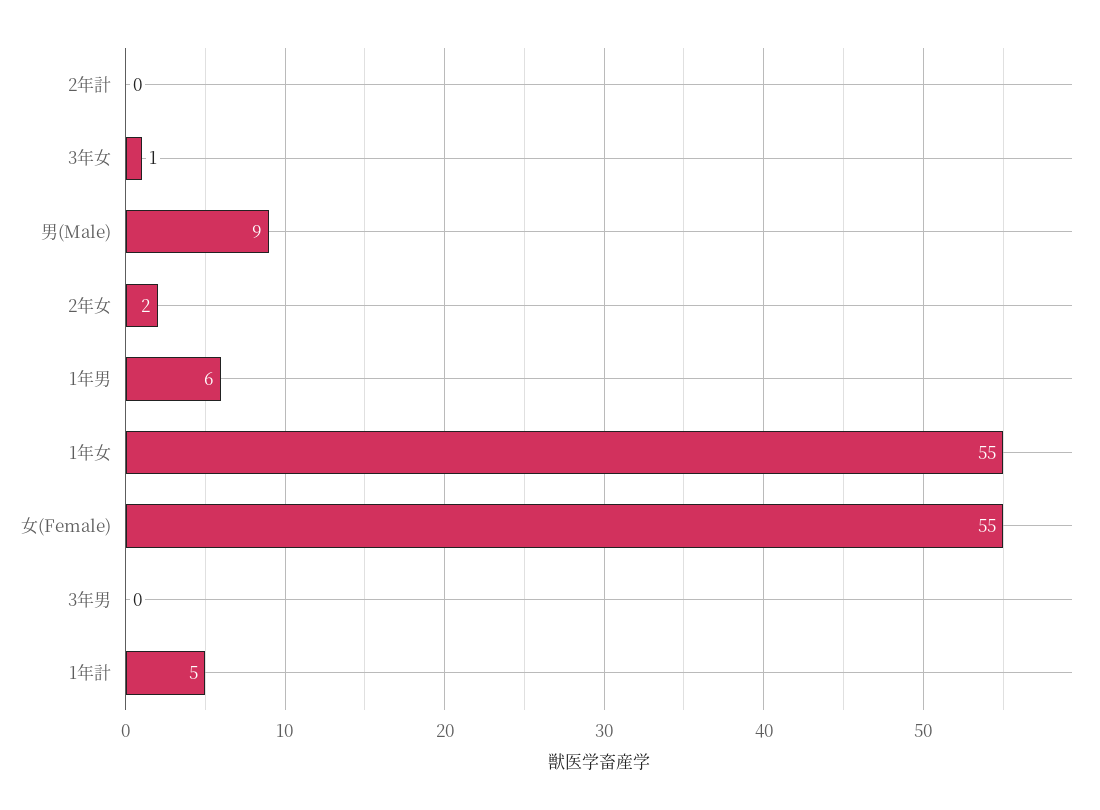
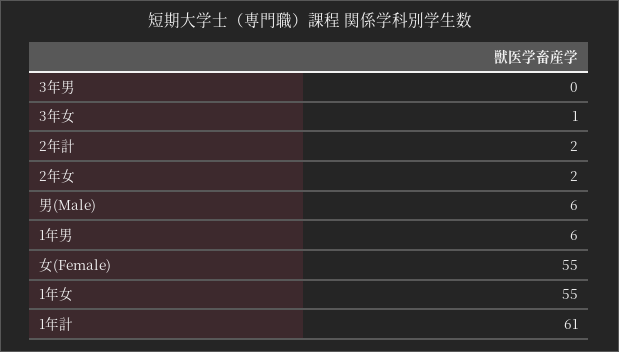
2年計: 0 -> 2
男(Male): 9 -> 6
1年計: 5 -> 61

